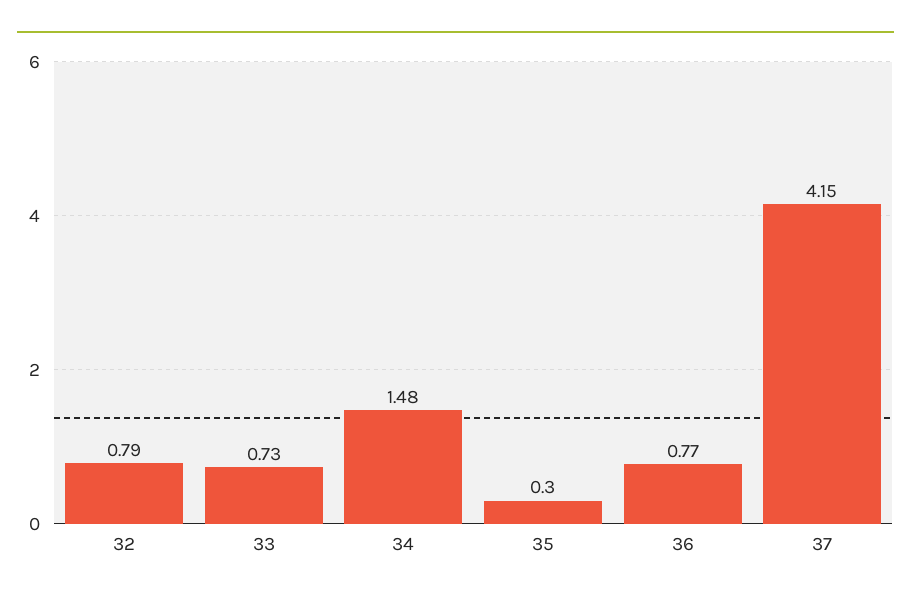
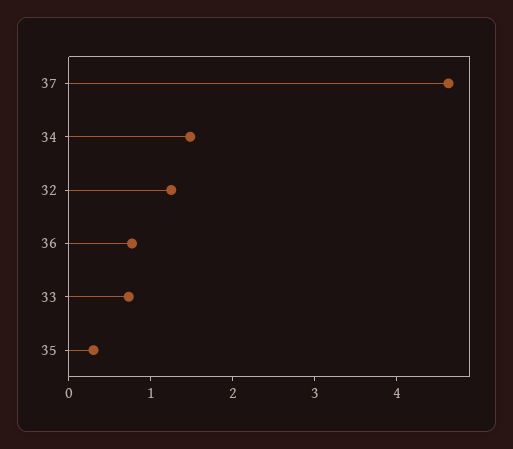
32: 0.79 -> 1.2
37: 4.15 -> 4.6

